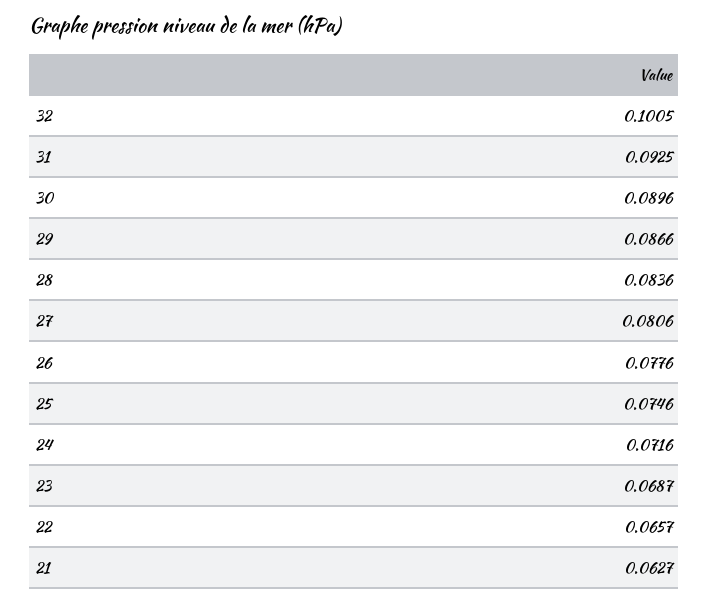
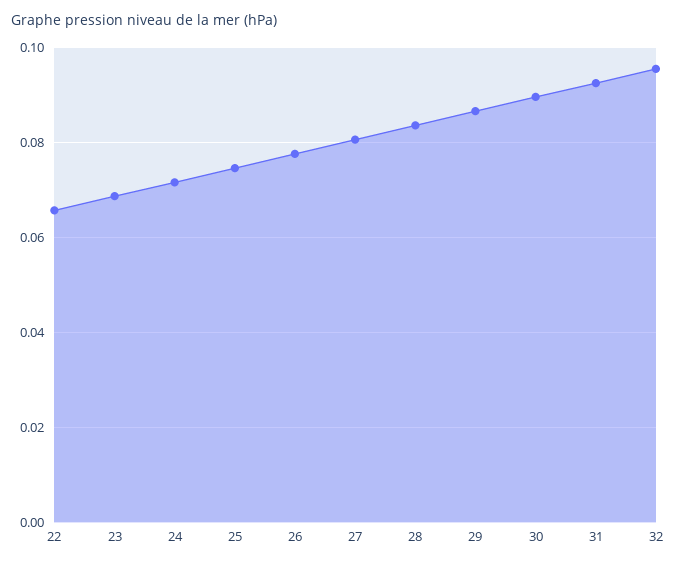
32: 0.1005 -> 0.096
21: 0.0627 -> none

